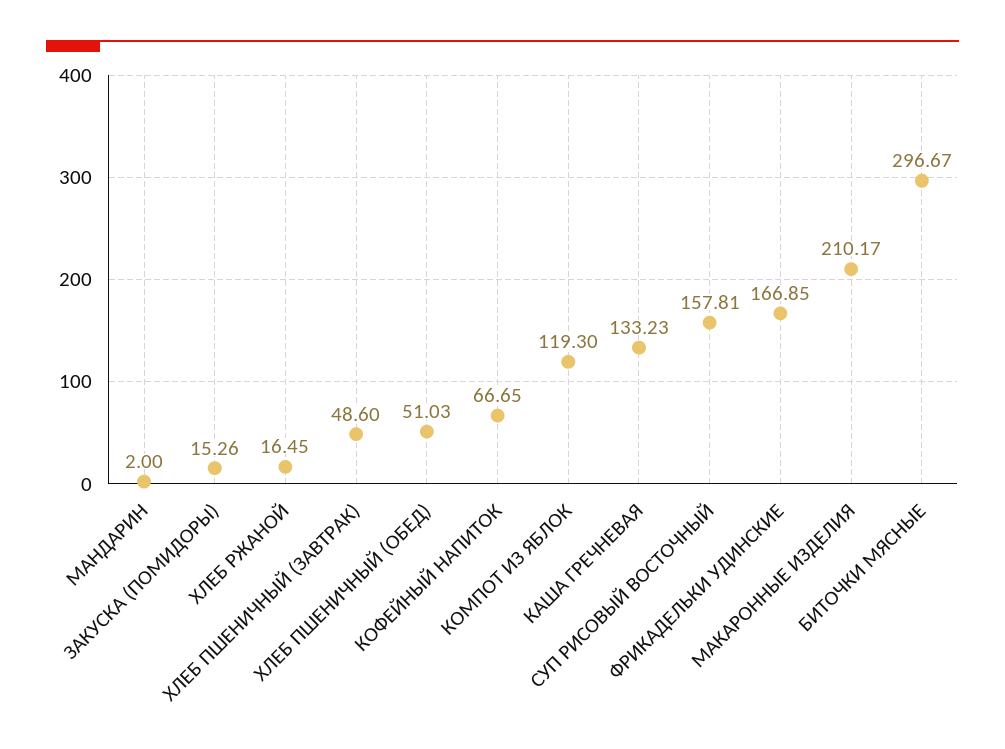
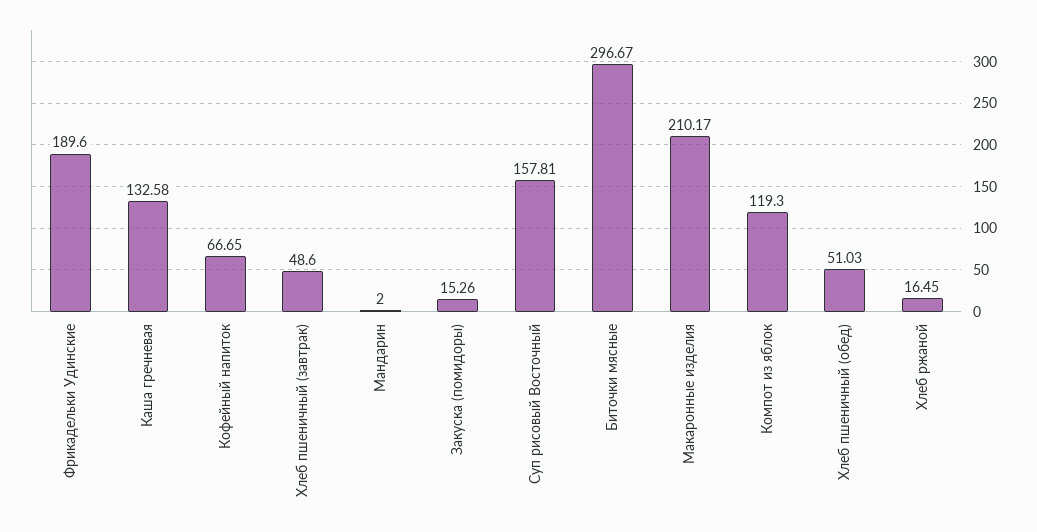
КАША ГРЕЧНЕВАЯ: 133.23 -> 132.58
ФРИКАДЕЛЬКИ УДИНСКИЕ: 166.85 -> 189.6

